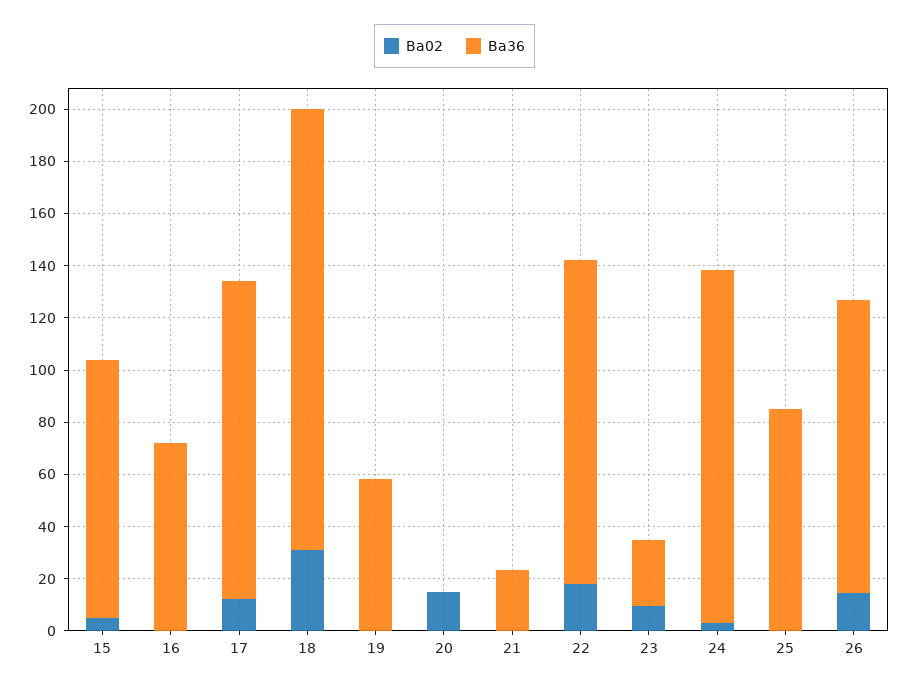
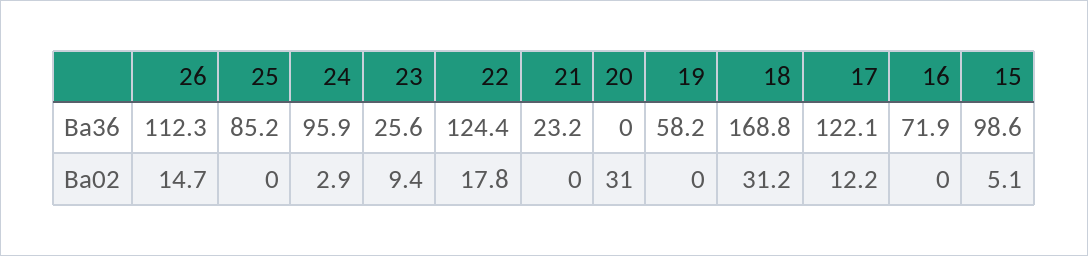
Ba02, 20: 15 -> 31
Ba36, 24: 135 -> 95.9

